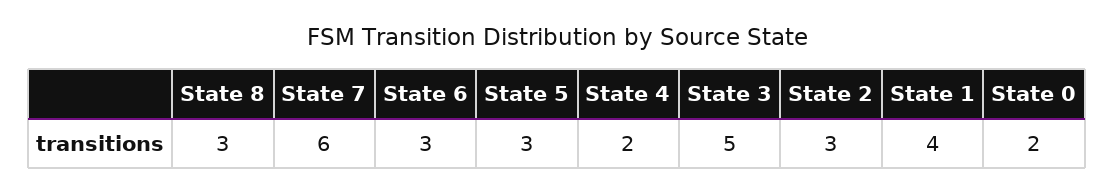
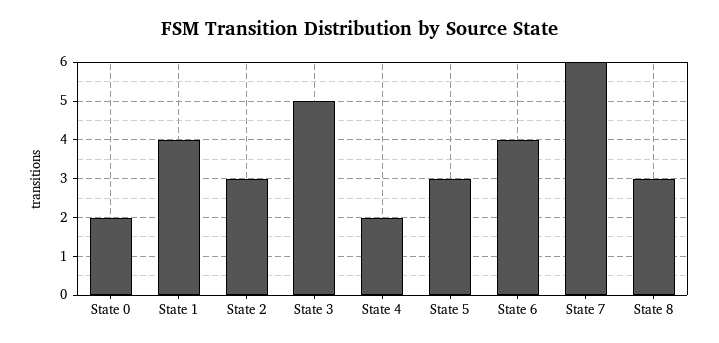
State 6: 3 -> 4

